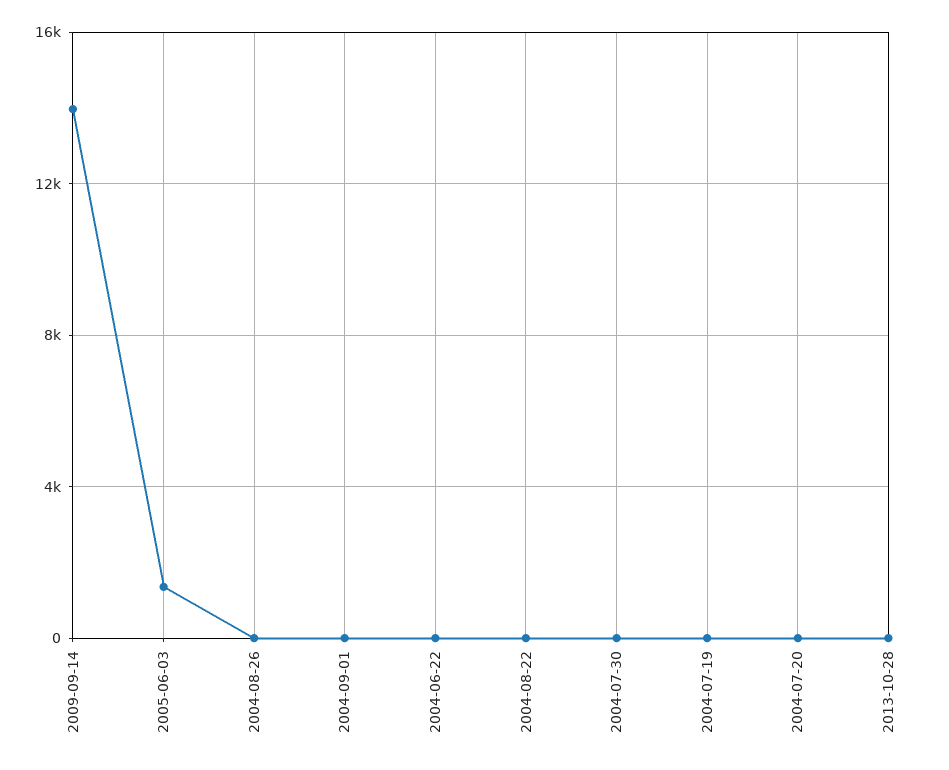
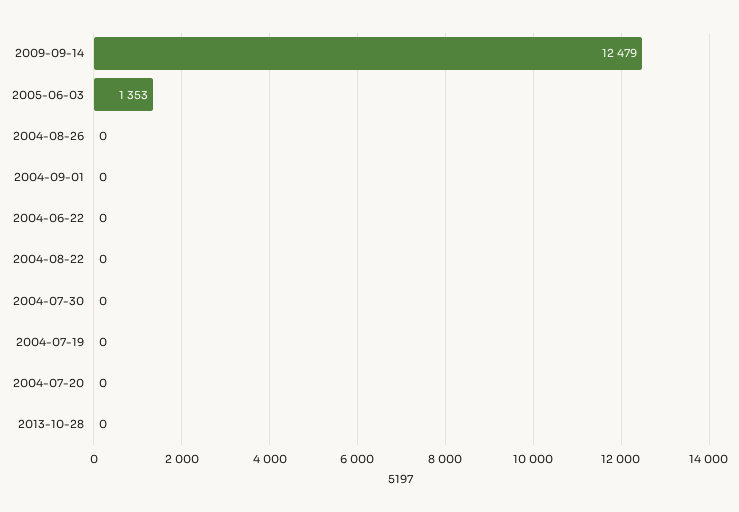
2009-09-14: 14000 -> 12479

